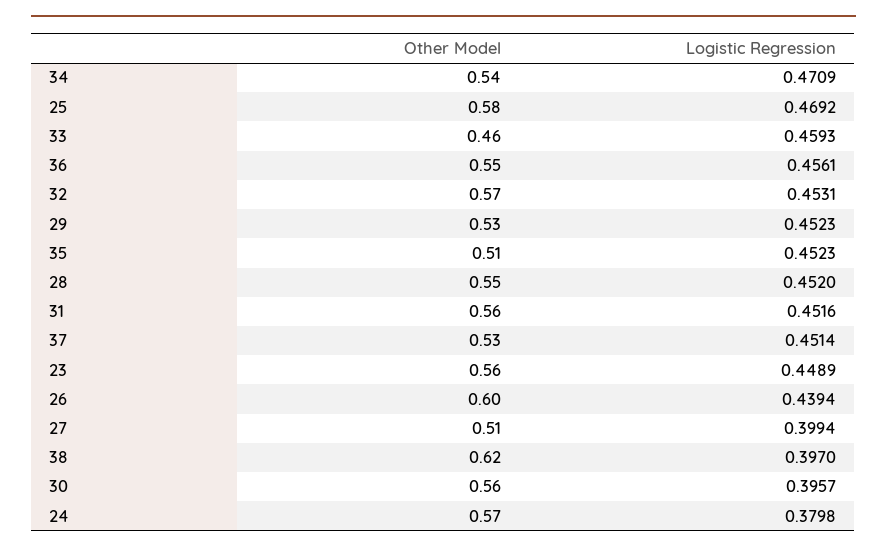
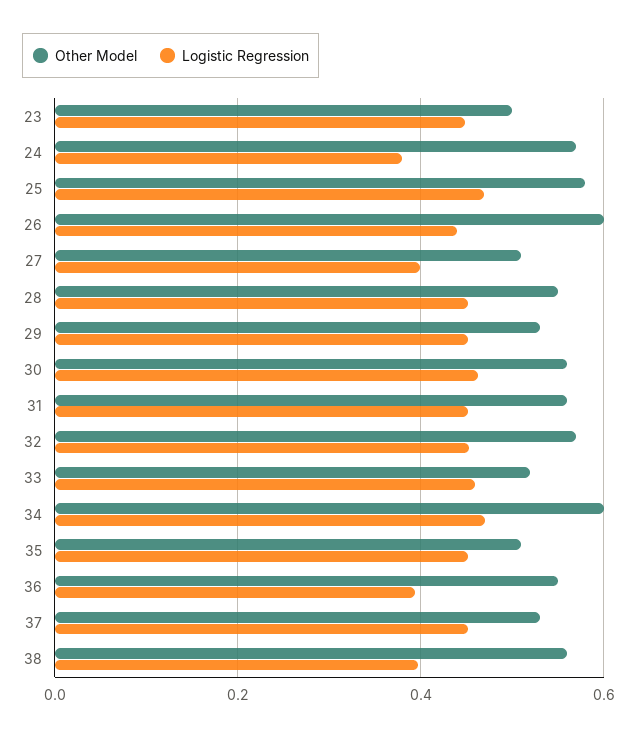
Other Model, 34: 0.54 -> 0.6
Other Model, 33: 0.46 -> 0.52
Logistic Regression, 36: 0.4561 -> 0.4
Other Model, 23: 0.56 -> 0.5
Other Model, 38: 0.62 -> 0.56
Logistic Regression, 30: 0.3957 -> 0.46

